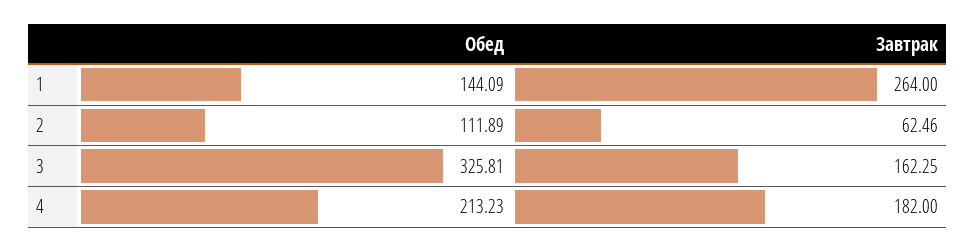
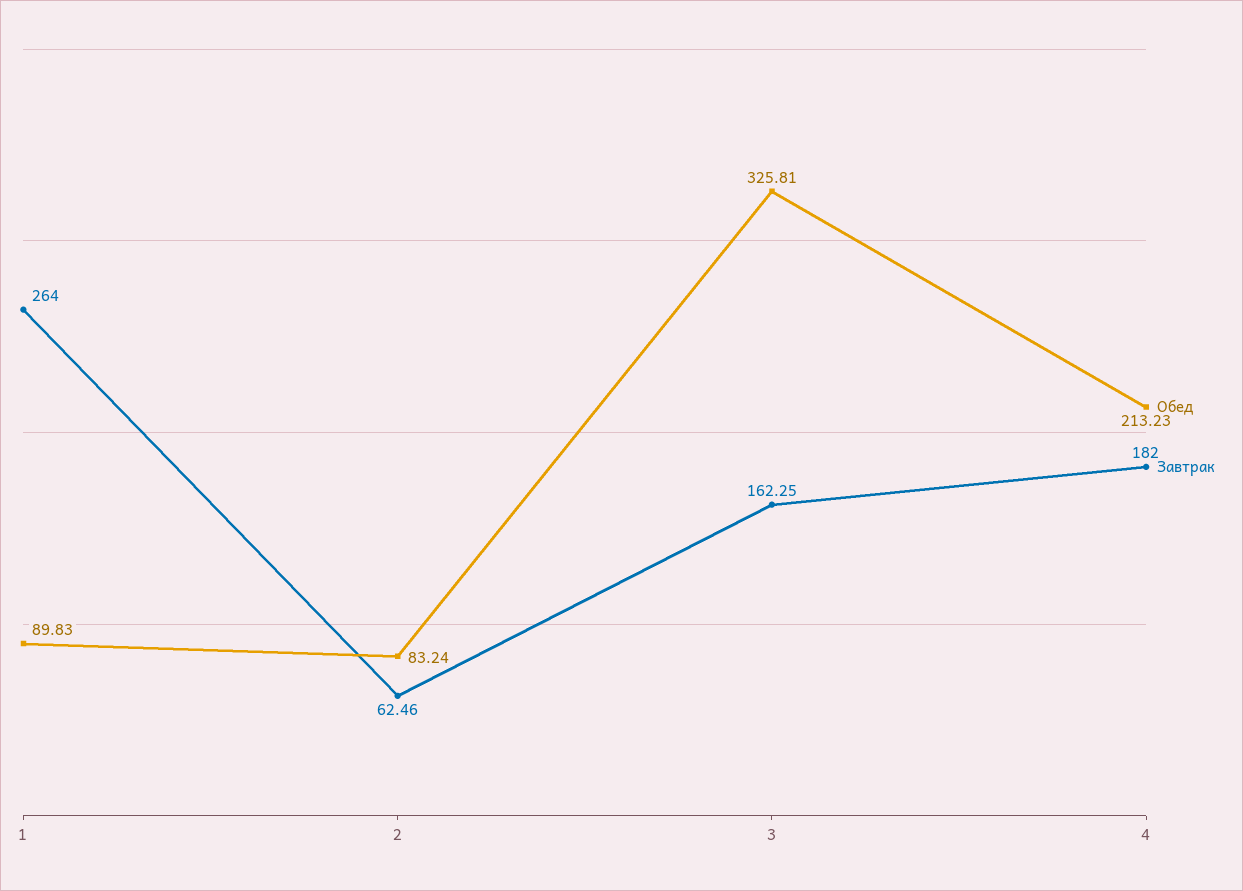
Обед, 1: 144.09 -> 89.83
Обед, 2: 111.89 -> 83.24

